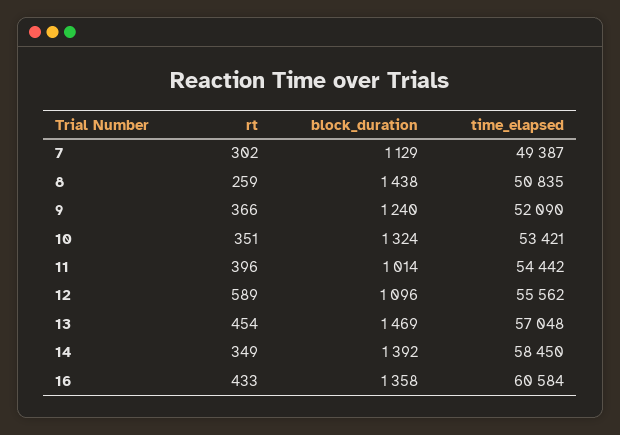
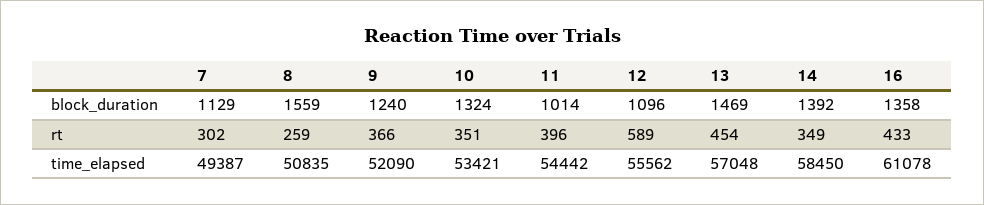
block_duration, 8: 1438 -> 1559
time_elapsed, 16: 60584 -> 61078

